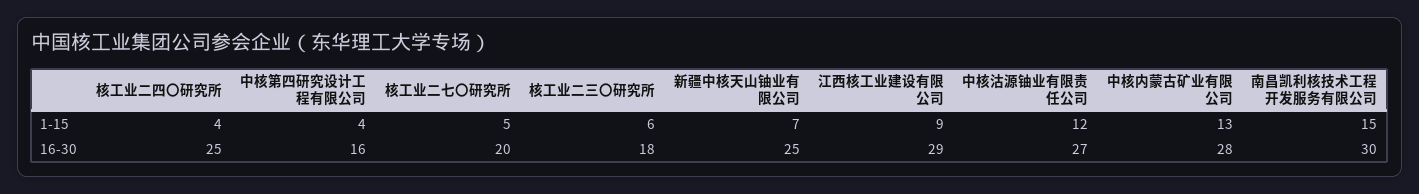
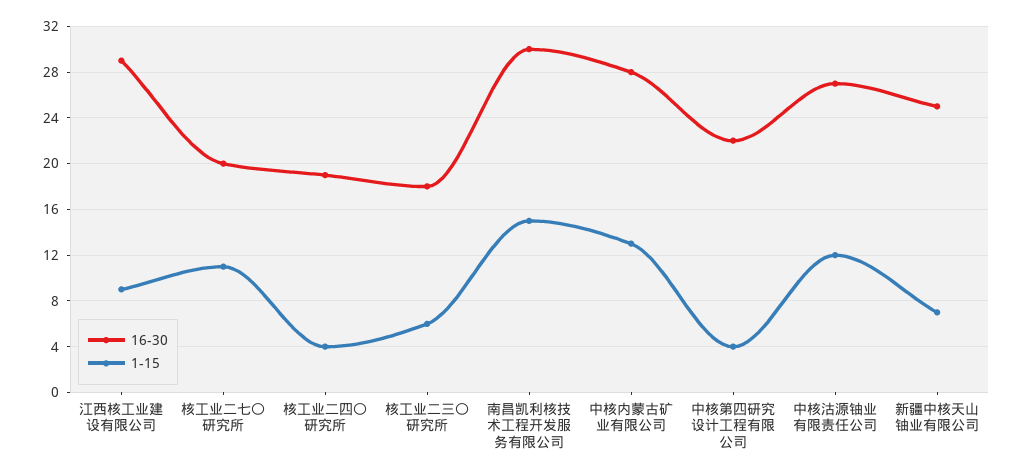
1-15, 核工业二七〇研究所: 5 -> 11
16-30, 核工业二四〇研究所: 25 -> 19
16-30, 中核第四研究设计工程有限公司: 16 -> 22

